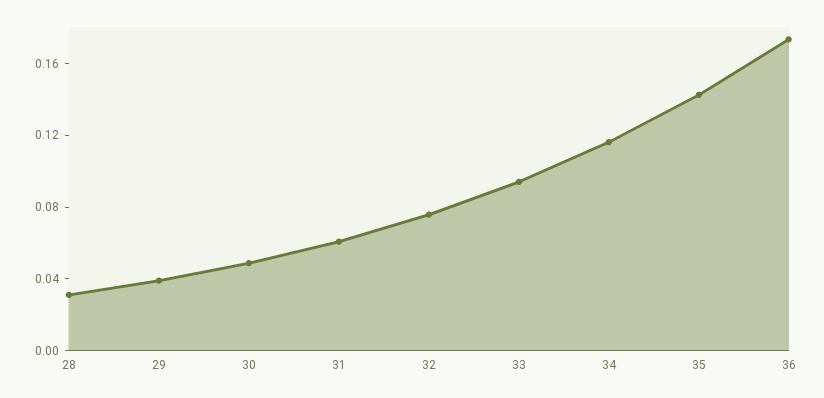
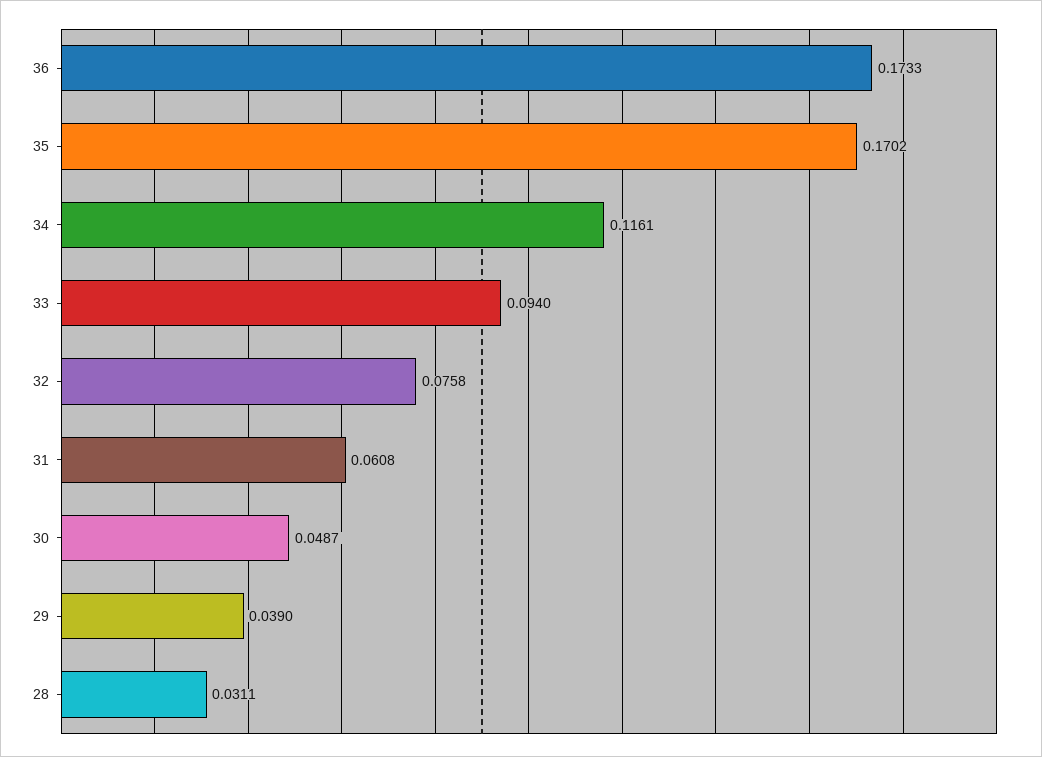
35: 0.14 -> 0.1702

